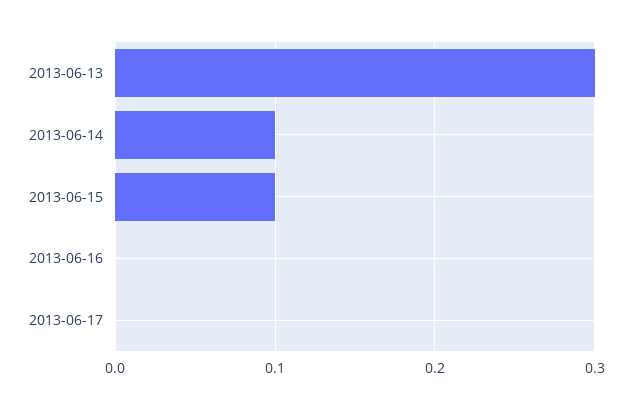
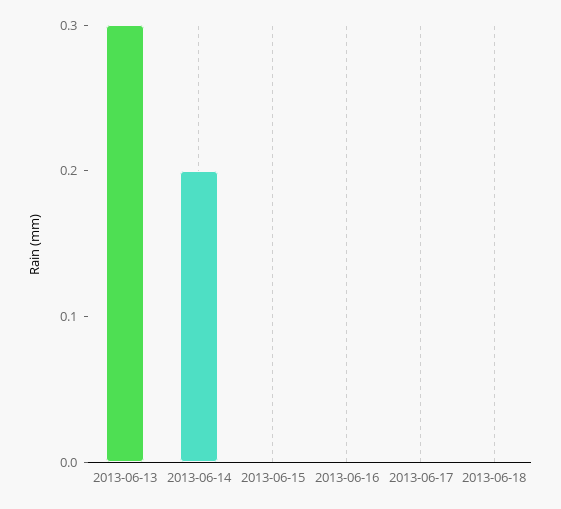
2013-06-14: 0.1 -> 0.2
2013-06-15: 0.1 -> 0
2013-06-18: none -> 0

